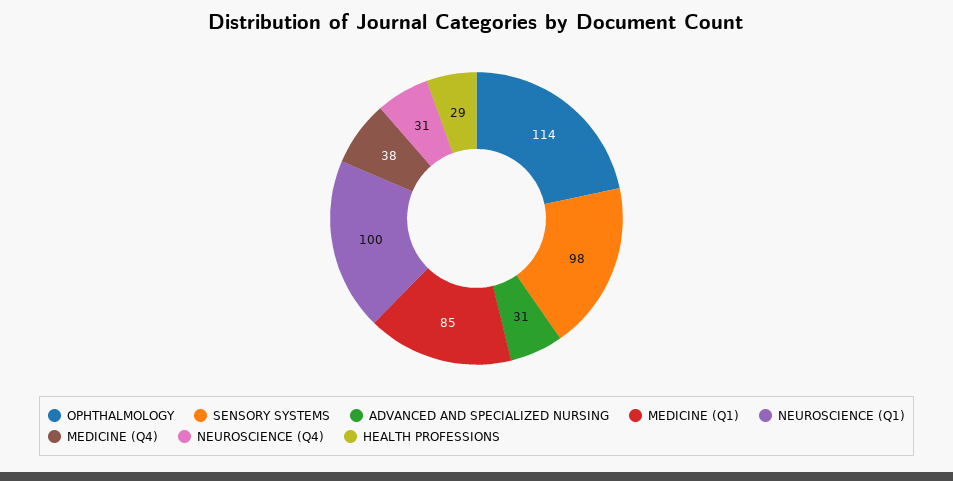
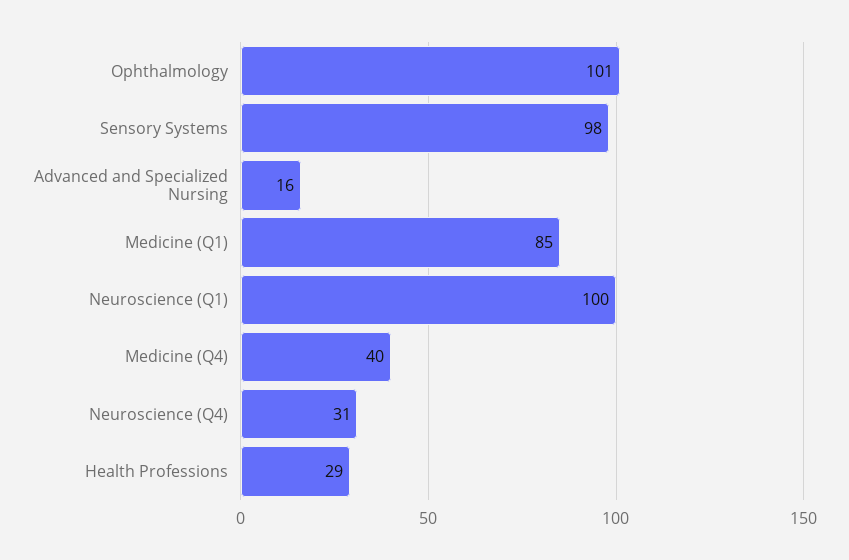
OPHTHALMOLOGY: 114 -> 101
ADVANCED AND SPECIALIZED NURSING: 31 -> 16
MEDICINE (Q4): 38 -> 40

